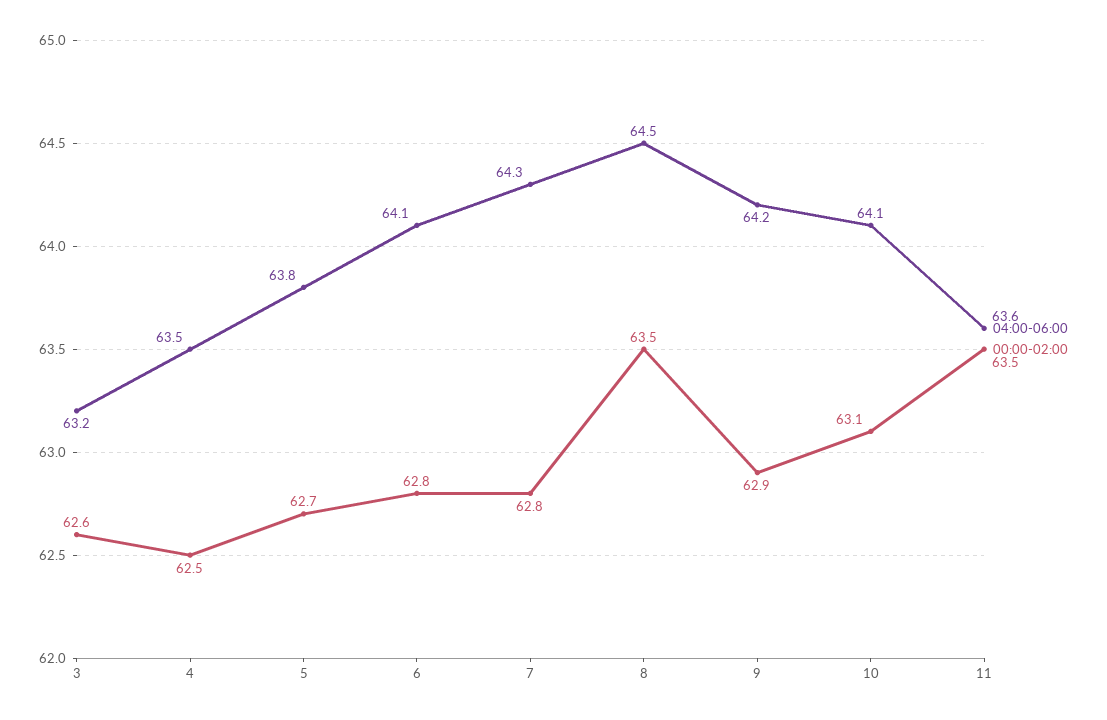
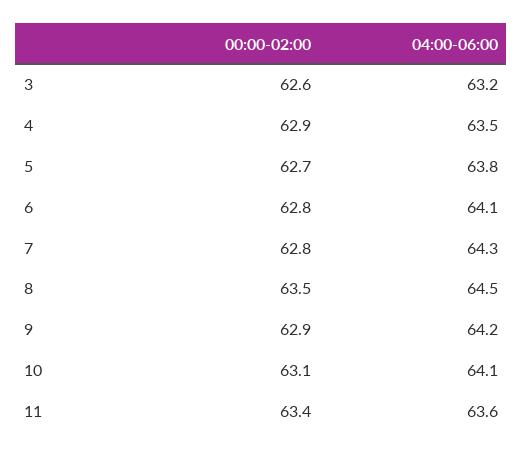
00:00-02:00, 4: 62.5 -> 62.9
00:00-02:00, 11: 63.5 -> 63.4

